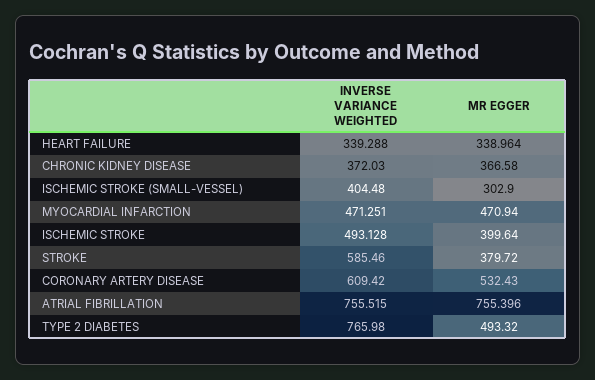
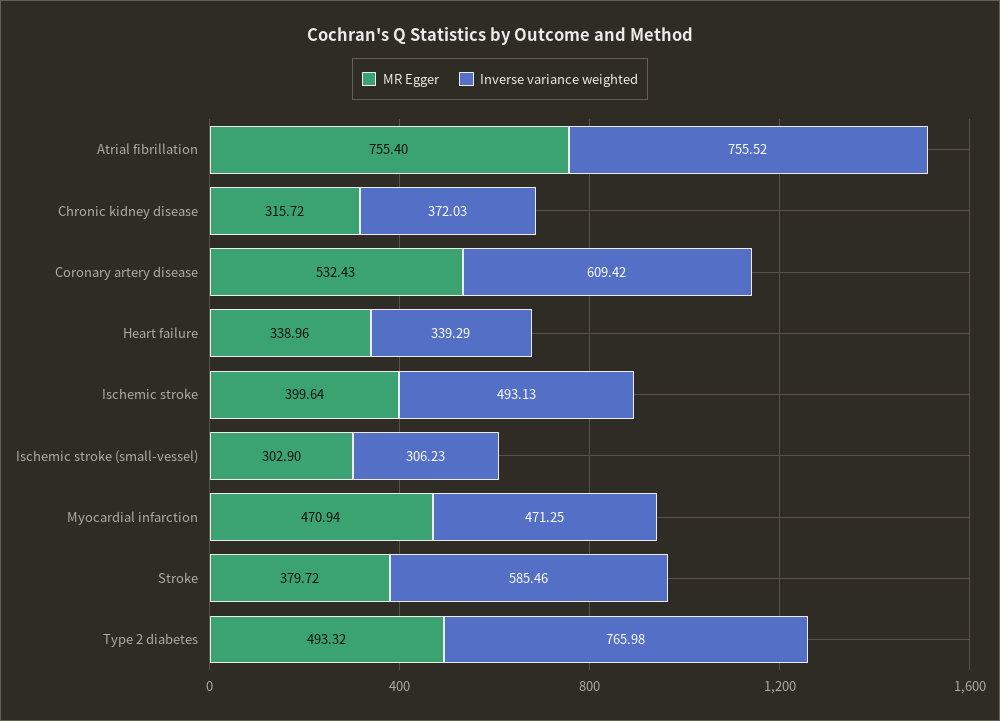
MR EGGER, CHRONIC KIDNEY DISEASE: 366.58 -> 315.72
INVERSE VARIANCE WEIGHTED, ISCHEMIC STROKE (SMALL-VESSEL): 404.48 -> 306.23

